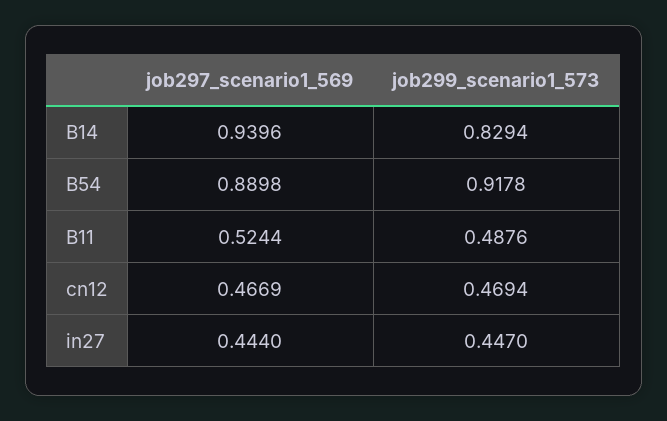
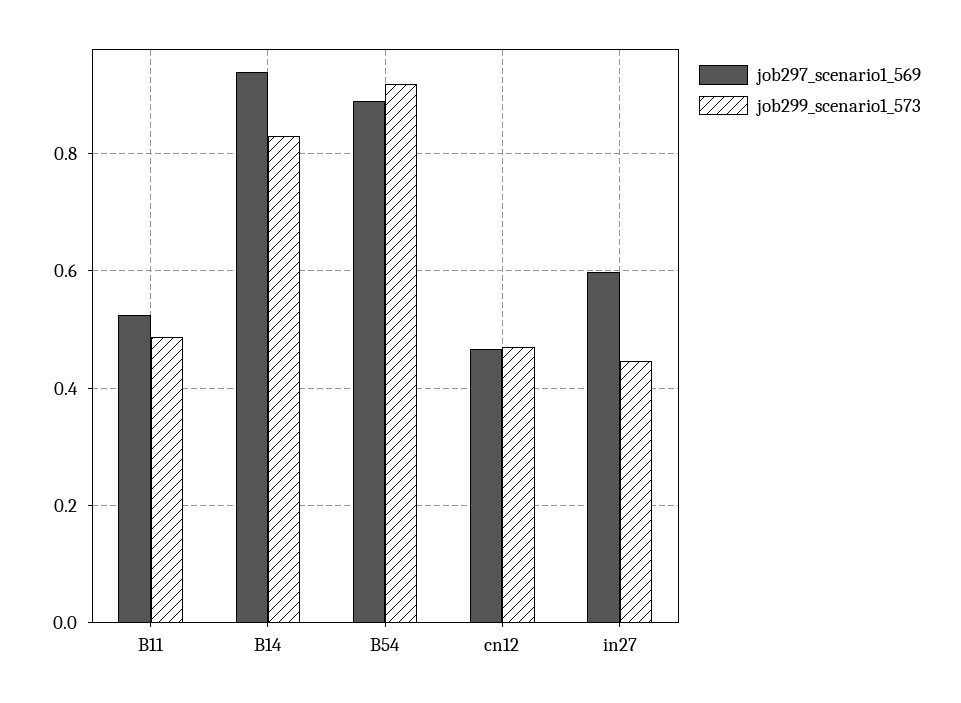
job297_scenario1_569, in27: 0.444 -> 0.6

